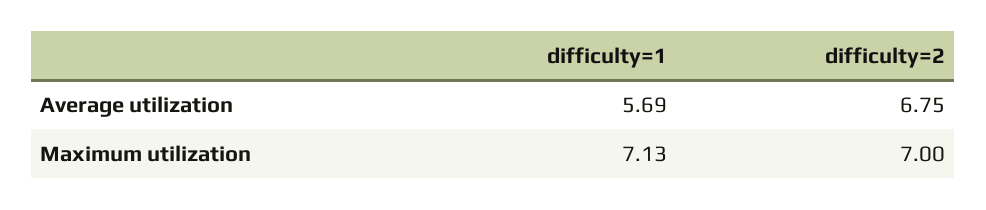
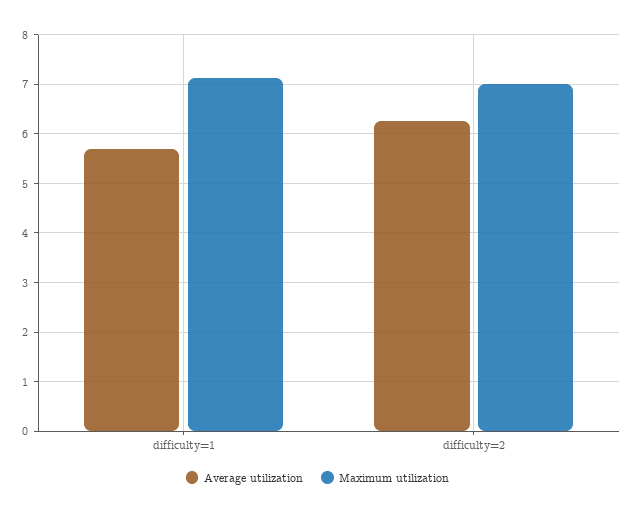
Average utilization, difficulty=2: 6.75 -> 6.2

